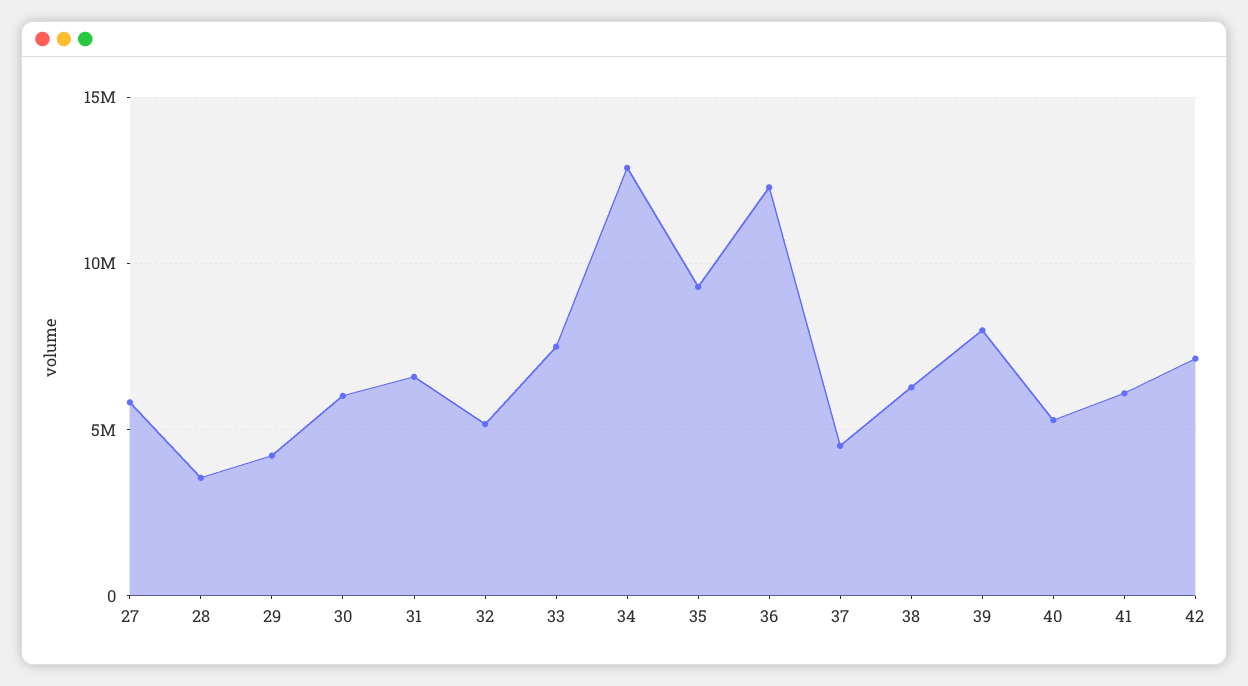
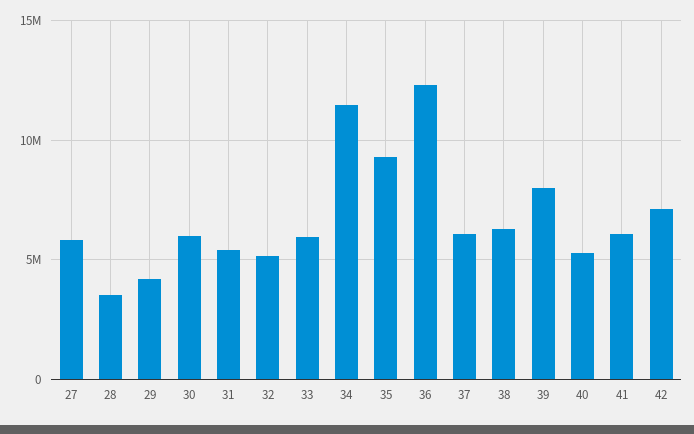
31: 6500000 -> 5500000
33: 7500000 -> 6000000
34: 13000000 -> 11500000
37: 4500000 -> 6000000

